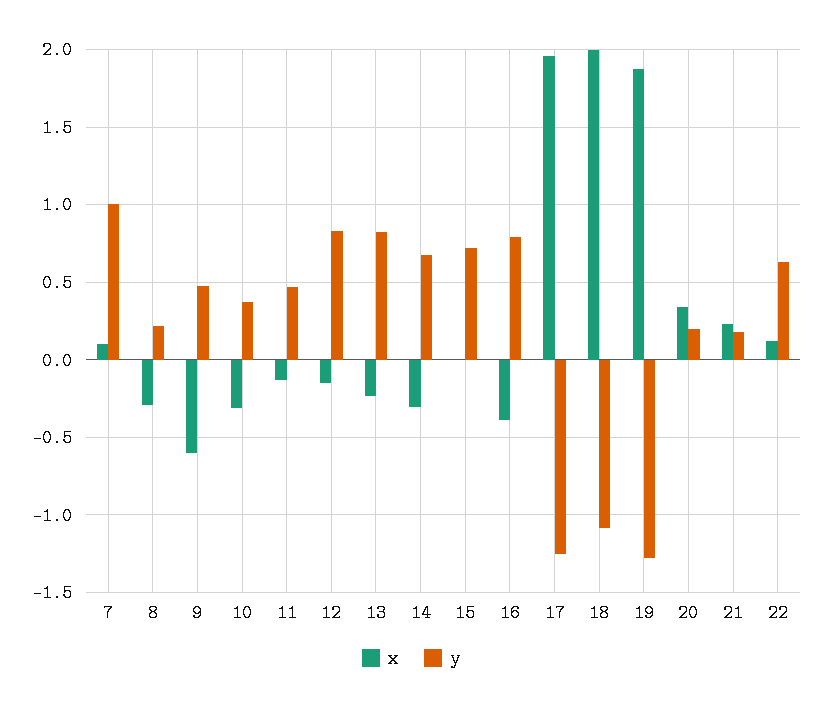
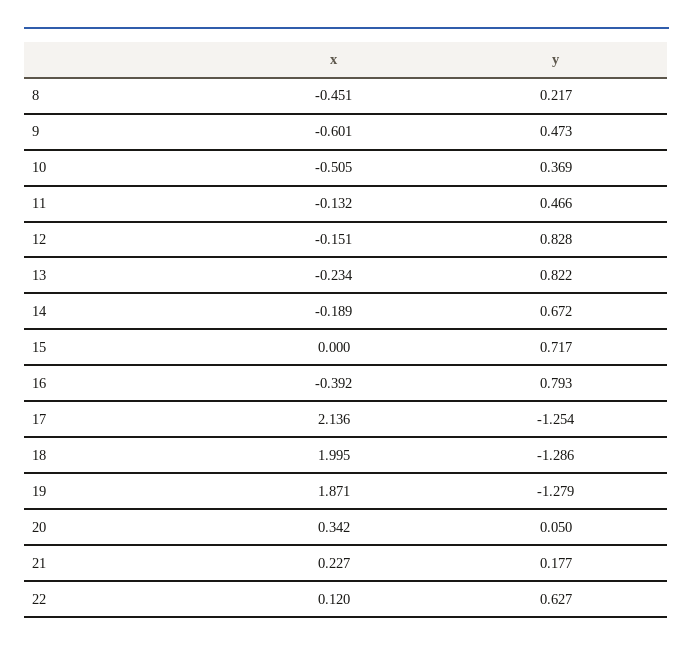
x, 7: 0.1 -> none
y, 7: 1 -> none
x, 8: -0.3 -> -0.451
x, 10: -0.3 -> -0.505
x, 14: -0.3 -> -0.189
x, 17: 1.95 -> 2.136
y, 18: -1.1 -> -1.286
y, 20: 0.2 -> 0.05

